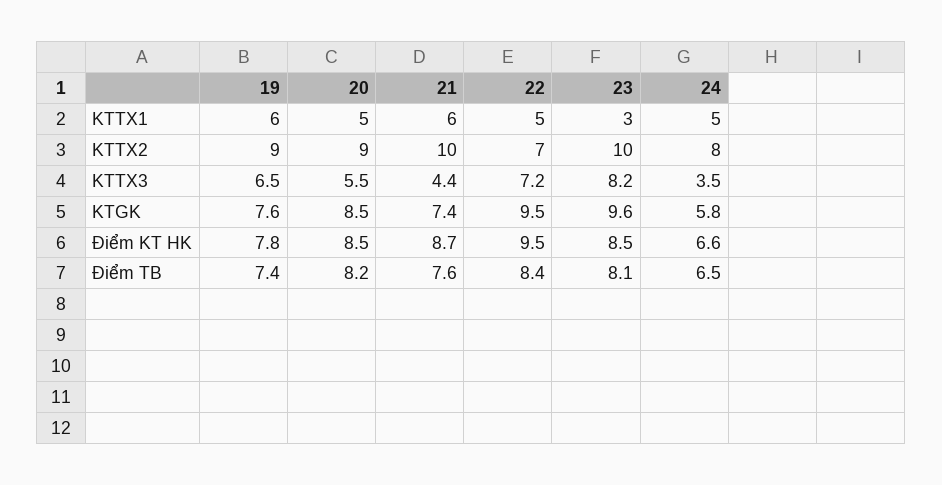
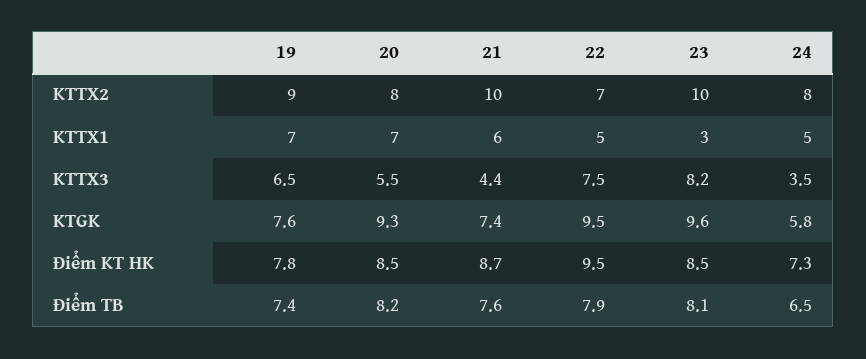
19, KTTX1: 6 -> 7
20, KTTX1: 5 -> 7
20, KTTX2: 9 -> 8
22, KTTX3: 7.2 -> 7.5
20, KTGK: 8.5 -> 9.3
24, Điểm KT HK: 6.6 -> 7.3
22, Điểm TB: 8.4 -> 7.9

